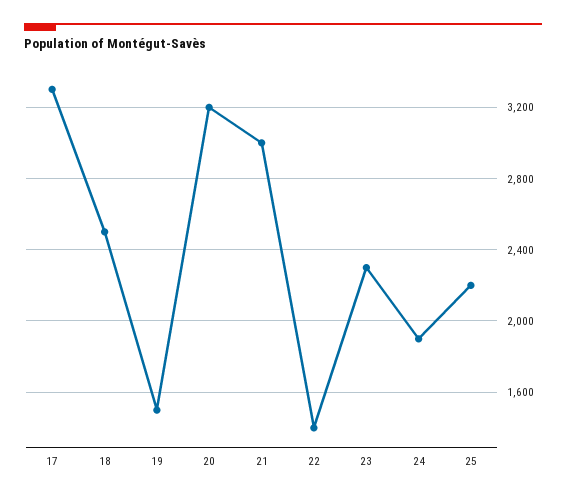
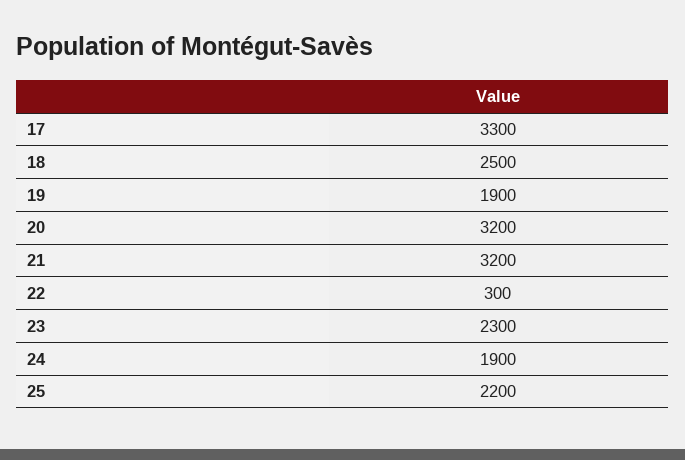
19: 1500 -> 1900
21: 3000 -> 3200
22: 1400 -> 300

